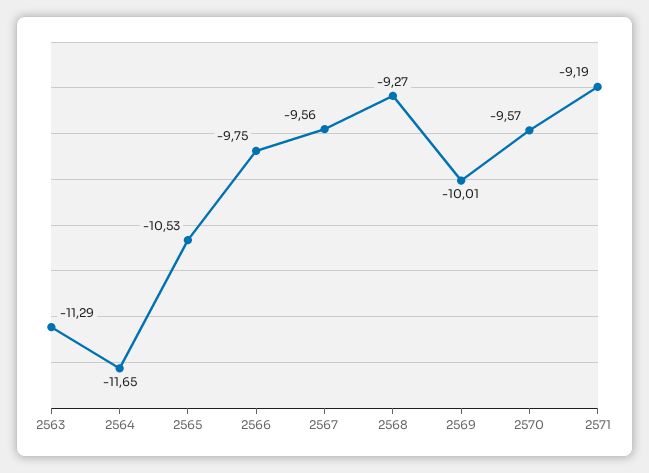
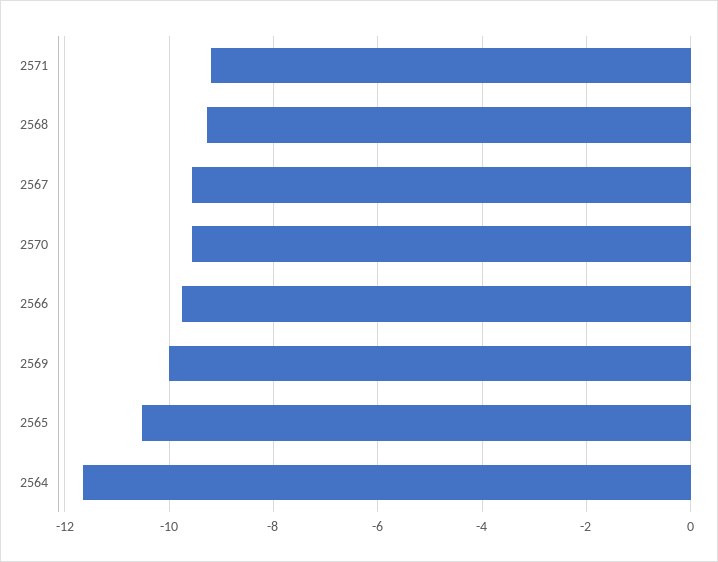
2563: -11.29 -> none

